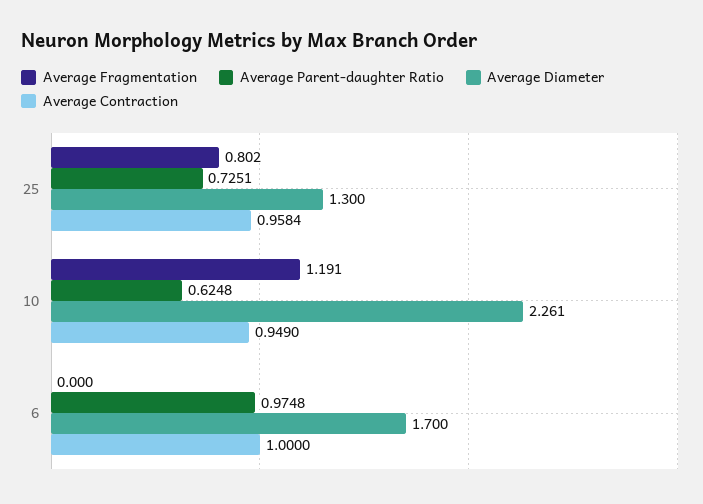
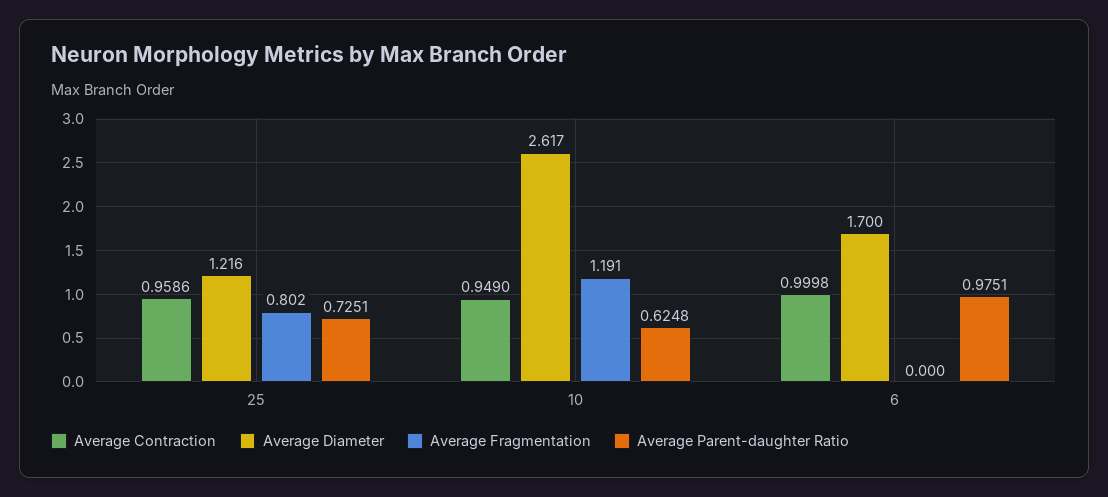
Average Diameter, 25: 1.3 -> 1.216
Average Contraction, 25: 0.9584 -> 0.9586
Average Diameter, 10: 2.261 -> 2.617
Average Parent-daughter Ratio, 6: 0.9748 -> 0.9751
Average Contraction, 6: 1 -> 0.9998

